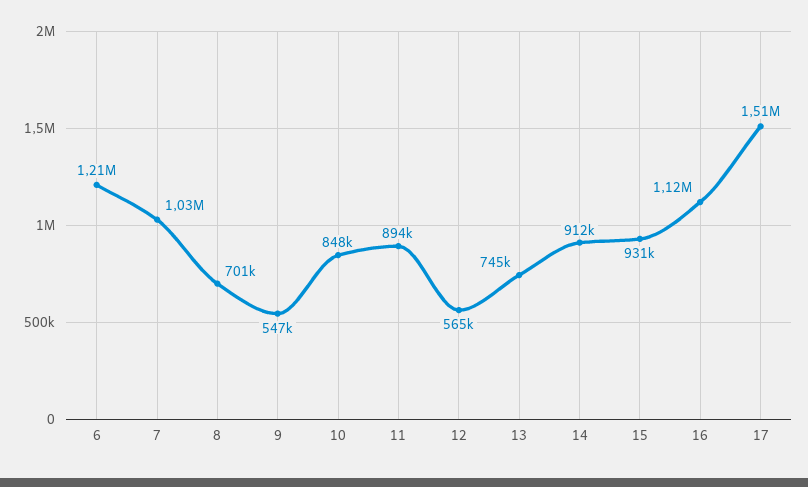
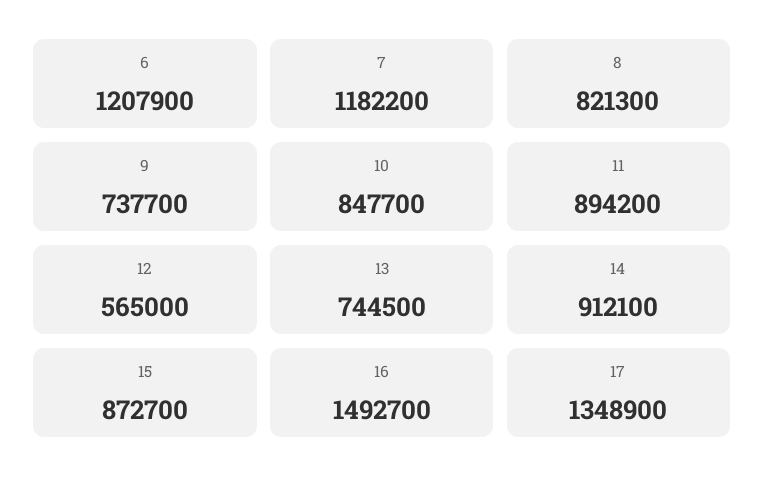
7: 1030000 -> 1182200
8: 701000 -> 821300
9: 547000 -> 737700
15: 931000 -> 872700
16: 1120000 -> 1492700
17: 1510000 -> 1348900

